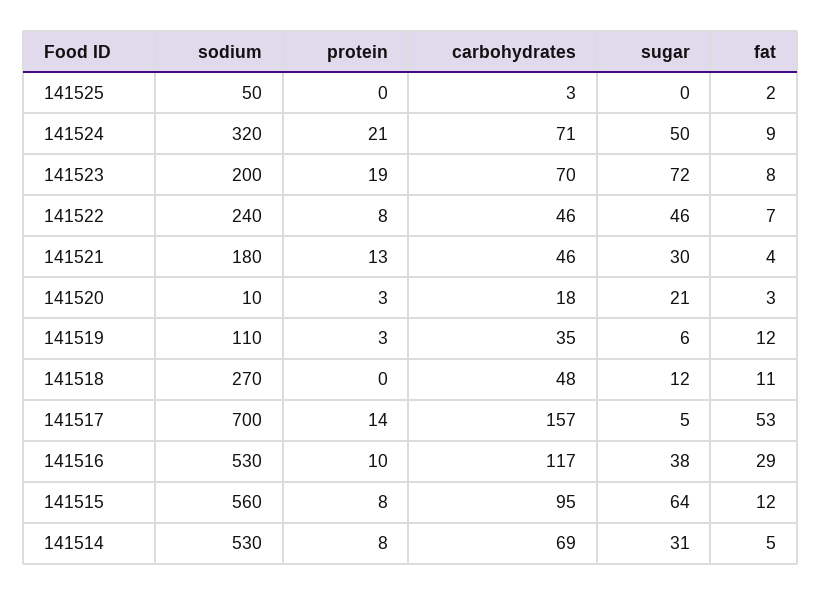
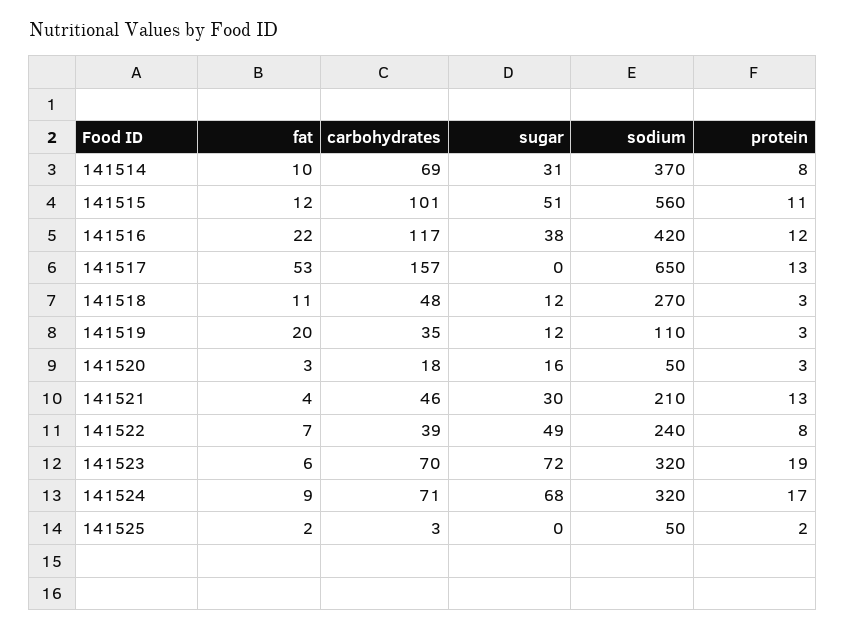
protein, 141525: 0 -> 2
protein, 141524: 21 -> 17
sugar, 141524: 50 -> 68
sodium, 141523: 200 -> 320
fat, 141523: 8 -> 6
carbohydrates, 141522: 46 -> 39
sugar, 141522: 46 -> 49
sodium, 141521: 180 -> 210
sodium, 141520: 10 -> 50
sugar, 141520: 21 -> 16
sugar, 141519: 6 -> 12
fat, 141519: 12 -> 20
protein, 141518: 0 -> 3
sodium, 141517: 700 -> 650
protein, 141517: 14 -> 13
sugar, 141517: 5 -> 0
sodium, 141516: 530 -> 420
protein, 141516: 10 -> 12
fat, 141516: 29 -> 22
protein, 141515: 8 -> 11
carbohydrates, 141515: 95 -> 101
sugar, 141515: 64 -> 51
sodium, 141514: 530 -> 370
fat, 141514: 5 -> 10

